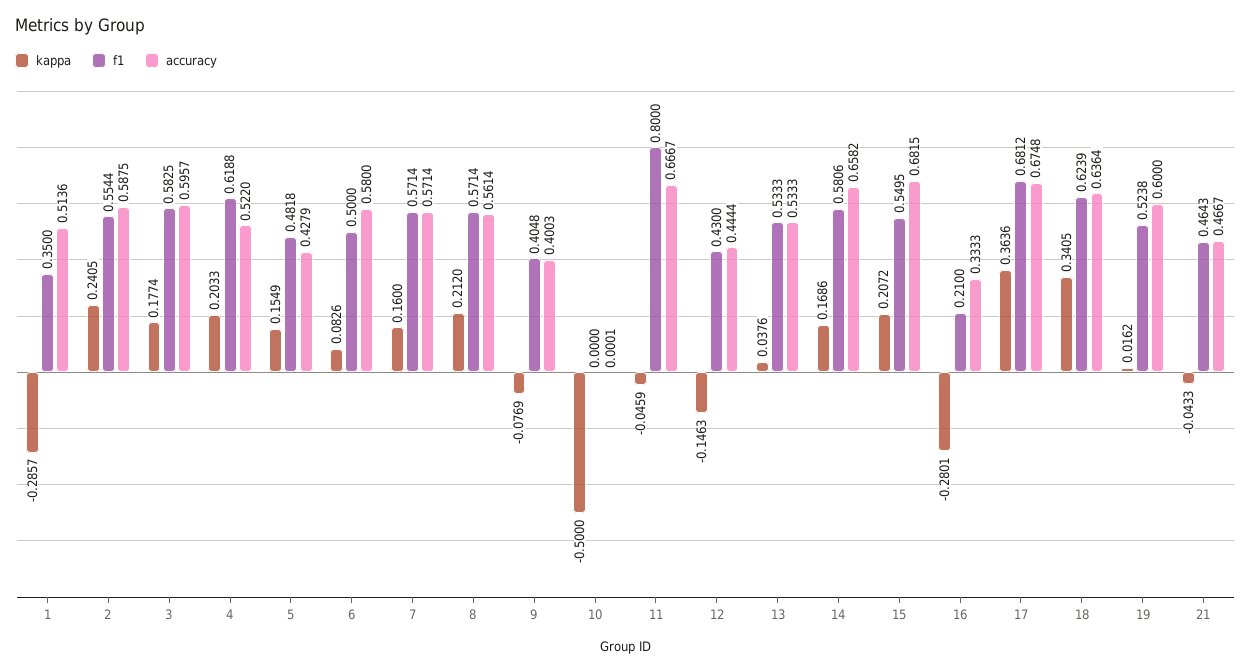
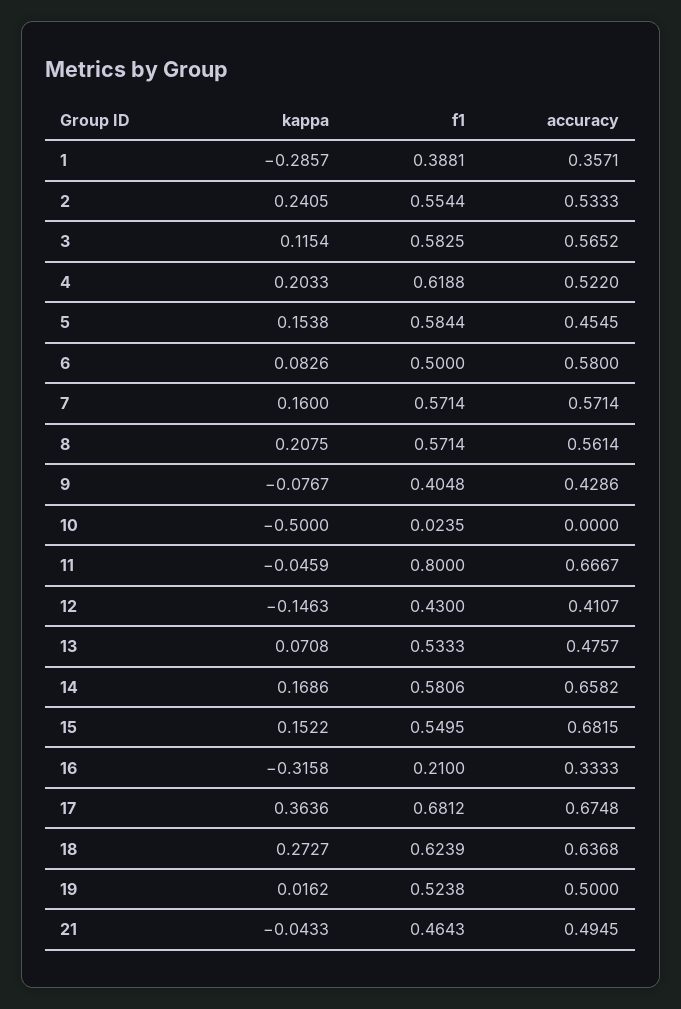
f1, 1: 0.35 -> 0.3881
accuracy, 1: 0.5136 -> 0.3571
accuracy, 2: 0.5875 -> 0.5333
kappa, 3: 0.1774 -> 0.1154
accuracy, 3: 0.5957 -> 0.5652
kappa, 5: 0.1549 -> 0.1538
f1, 5: 0.4818 -> 0.5844
accuracy, 5: 0.4279 -> 0.4545
kappa, 8: 0.212 -> 0.2075
kappa, 9: -0.0769 -> -0.0767
accuracy, 9: 0.4003 -> 0.4286
f1, 10: 0 -> 0.0235
accuracy, 10: 0.0001 -> 0
accuracy, 12: 0.4444 -> 0.4107
kappa, 13: 0.0376 -> 0.0708
accuracy, 13: 0.5333 -> 0.4757
kappa, 15: 0.2072 -> 0.1522
kappa, 16: -0.2801 -> -0.3158
kappa, 18: 0.3405 -> 0.2727
accuracy, 18: 0.6364 -> 0.6368
accuracy, 19: 0.6 -> 0.5
accuracy, 21: 0.4667 -> 0.4945

